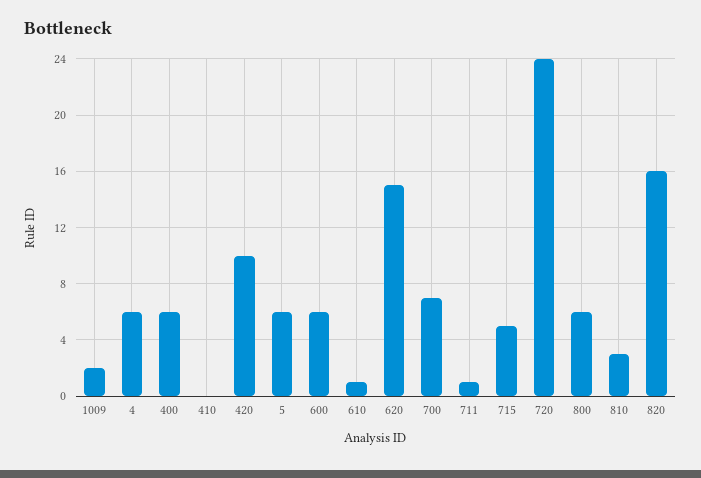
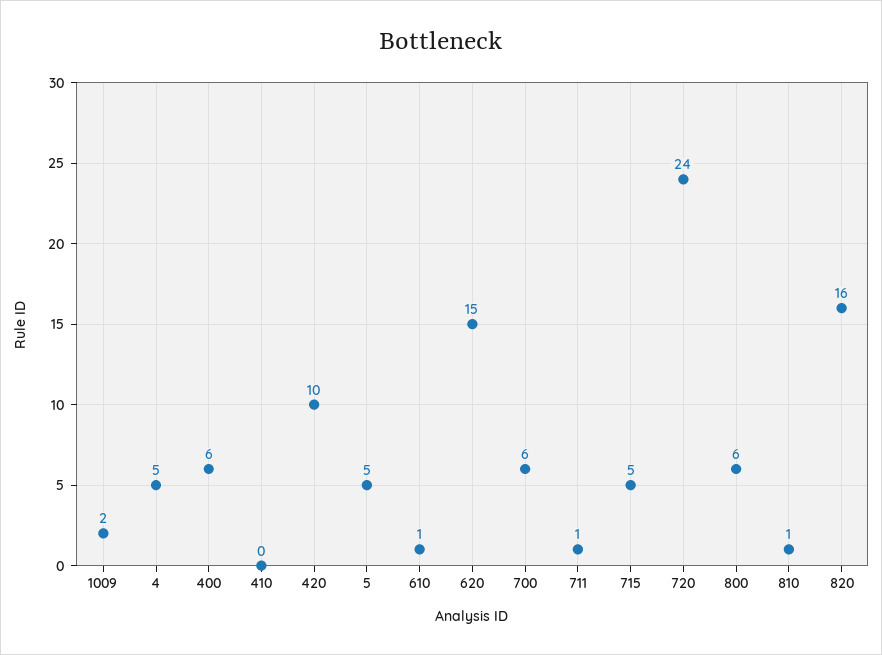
4: 6 -> 5
5: 6 -> 5
600: 6 -> none
700: 7 -> 6
810: 3 -> 1

